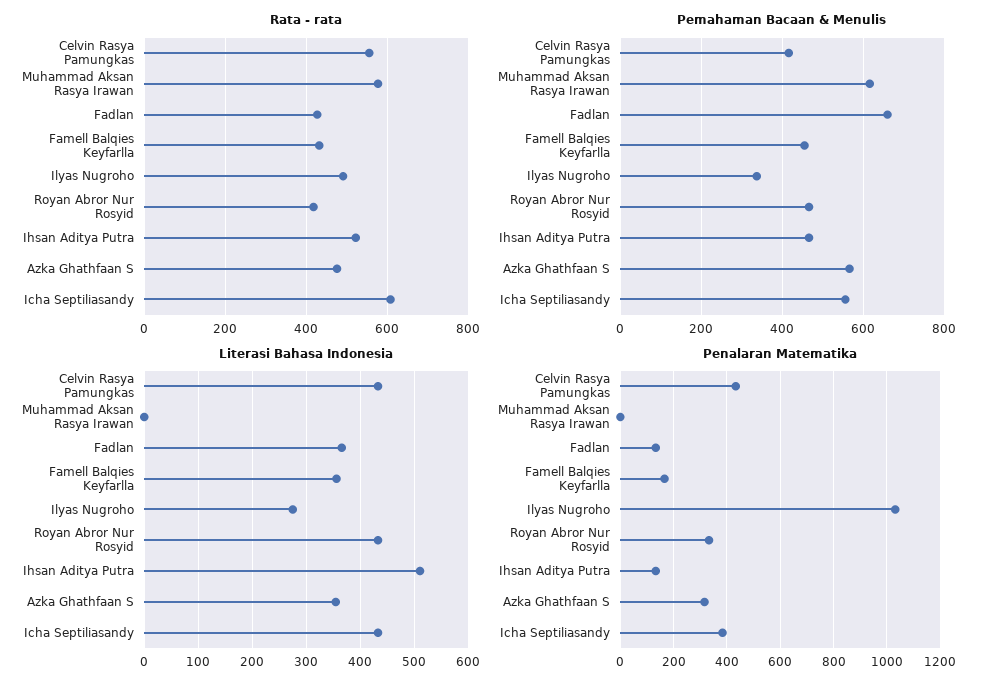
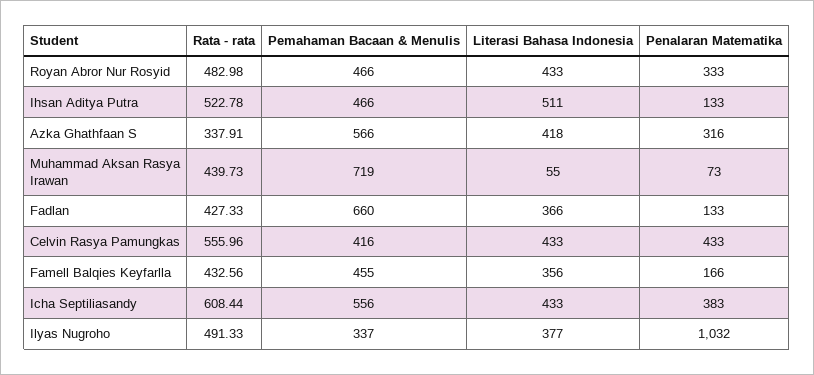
Rata - rata, Muhammad Aksan Rasya Irawan: 580 -> 439.73
Rata - rata, Royan Abror Nur Rosyid: 420 -> 482.98
Rata - rata, Azka Ghathfaan S: 480 -> 337.91
Pemahaman Bacaan & Menulis, Muhammad Aksan Rasya Irawan: 620 -> 719
Literasi Bahasa Indonesia, Muhammad Aksan Rasya Irawan: 0 -> 55
Literasi Bahasa Indonesia, Ilyas Nugroho: 280 -> 377
Literasi Bahasa Indonesia, Azka Ghathfaan S: 360 -> 418
Penalaran Matematika, Muhammad Aksan Rasya Irawan: 0 -> 73

